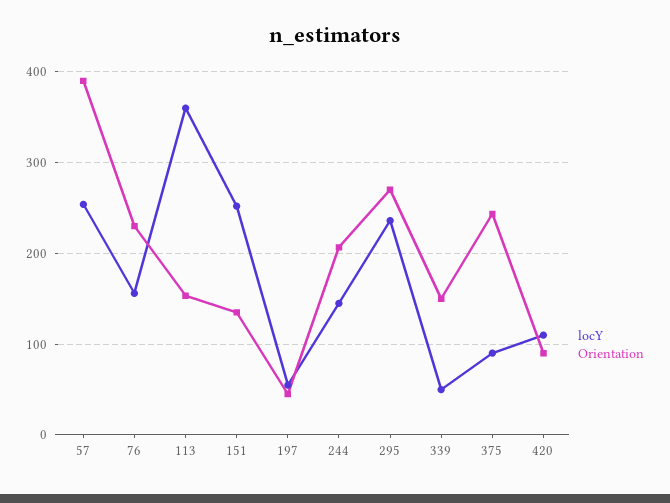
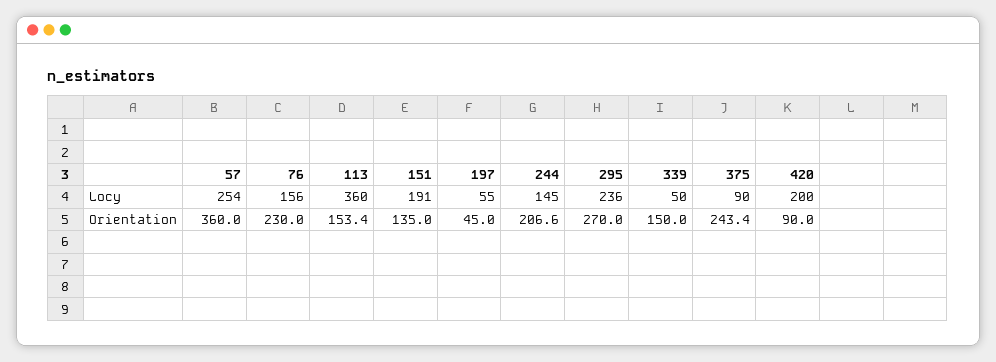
Orientation, 57: 390 -> 360
locY, 151: 250 -> 191
locY, 420: 110 -> 200

